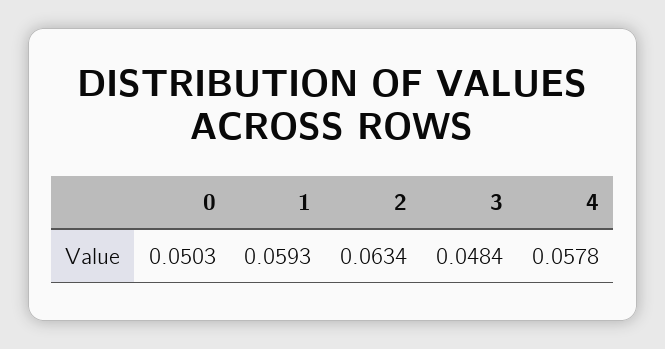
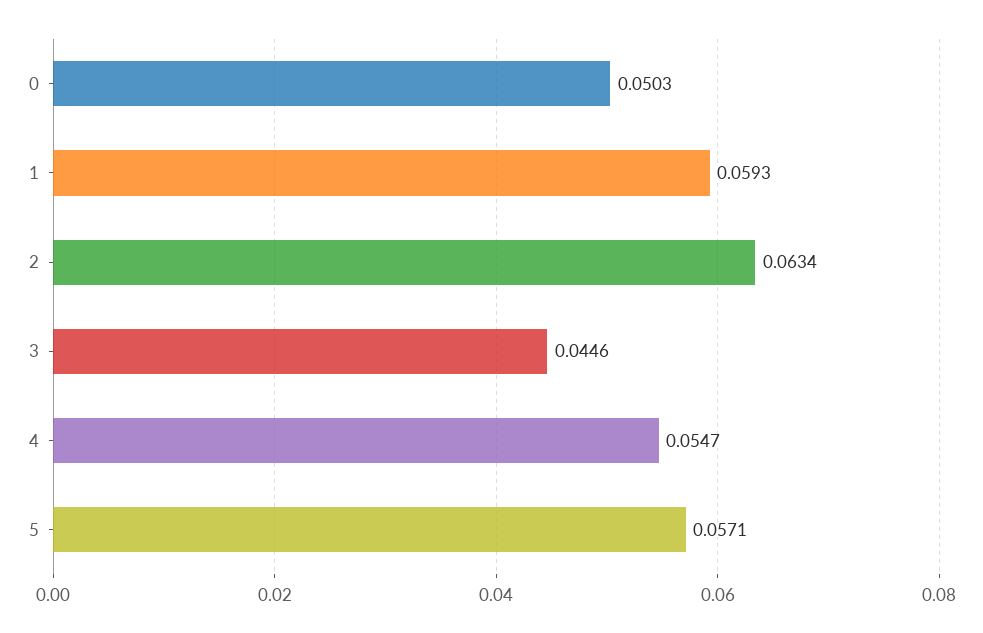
3: 0.0484 -> 0.0446
4: 0.0578 -> 0.0547
5: none -> 0.0571

